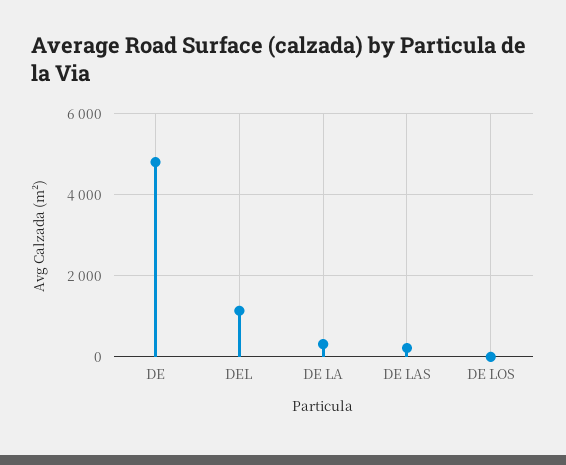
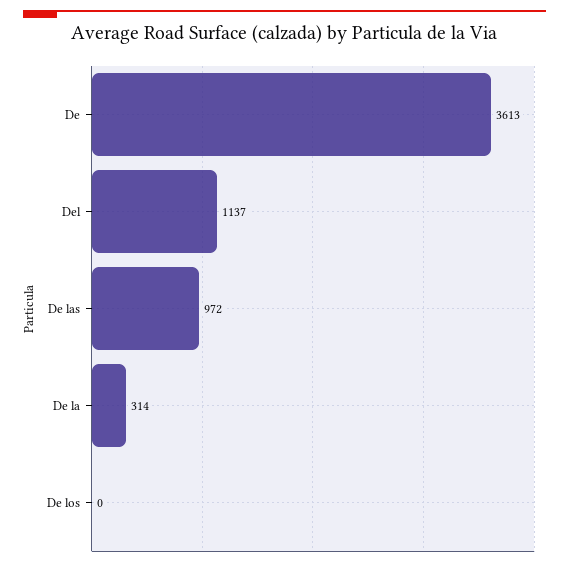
DE: 4800 -> 3613
DE LAS: 200 -> 972

